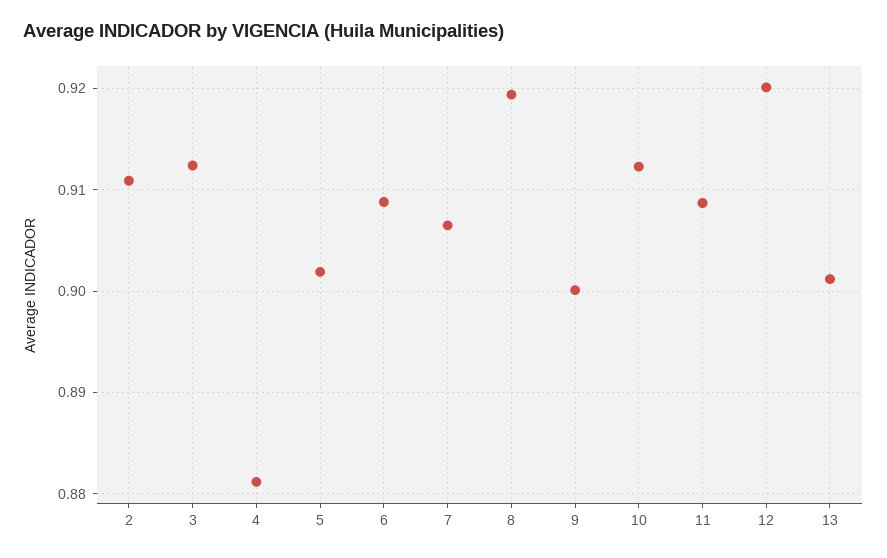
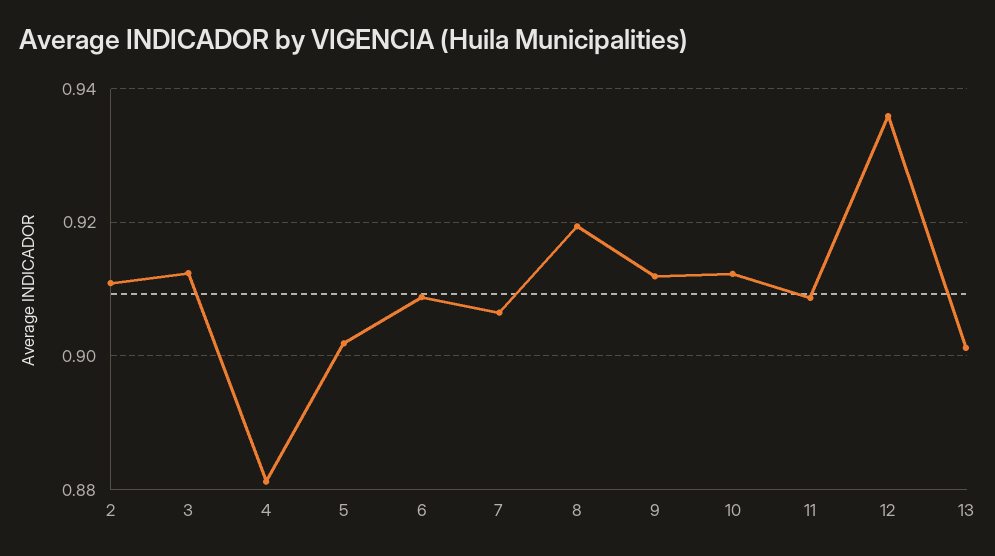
9: 0.9 -> 0.912
12: 0.92 -> 0.936

